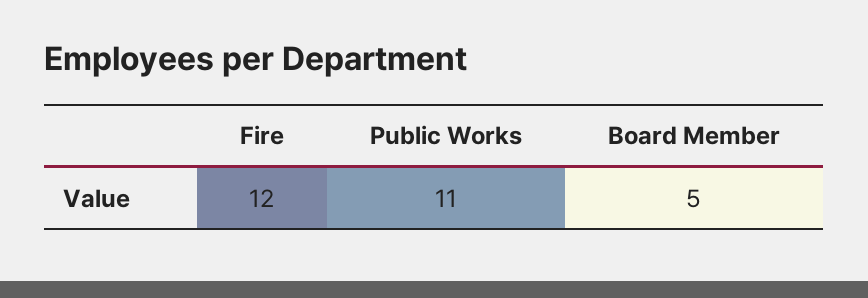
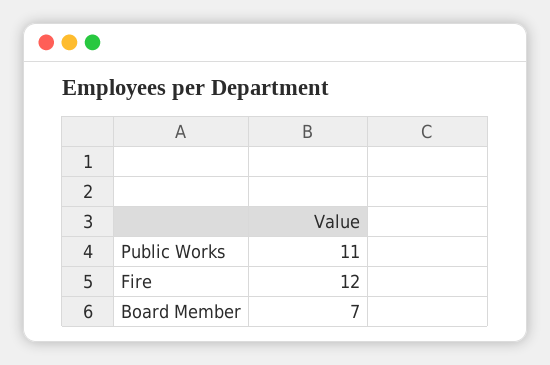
Board Member: 5 -> 7

